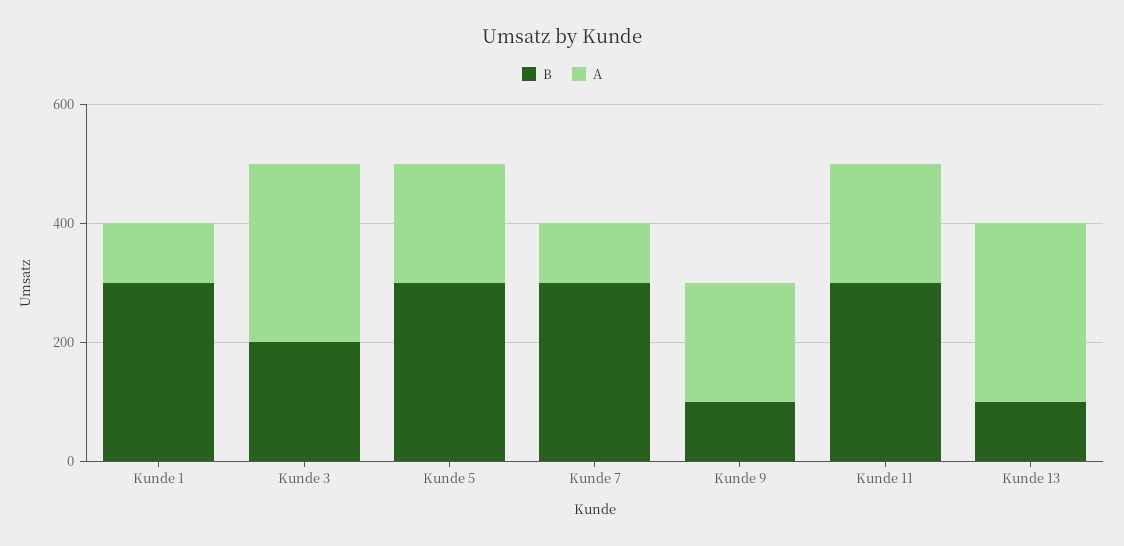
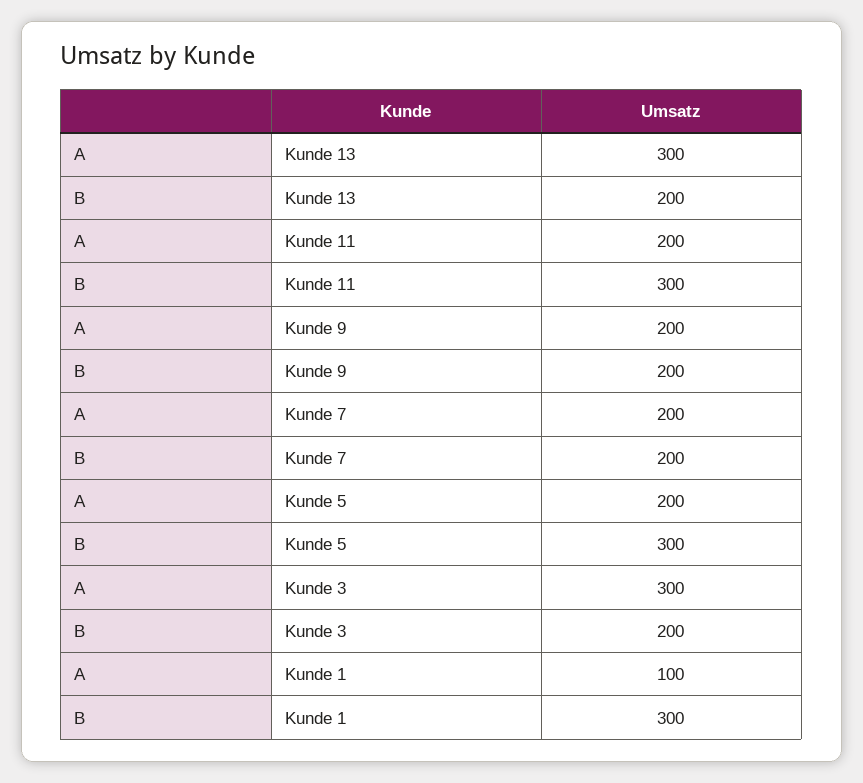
B, Kunde 7: 300 -> 200
A, Kunde 7: 100 -> 200
B, Kunde 9: 100 -> 200
B, Kunde 13: 100 -> 200

